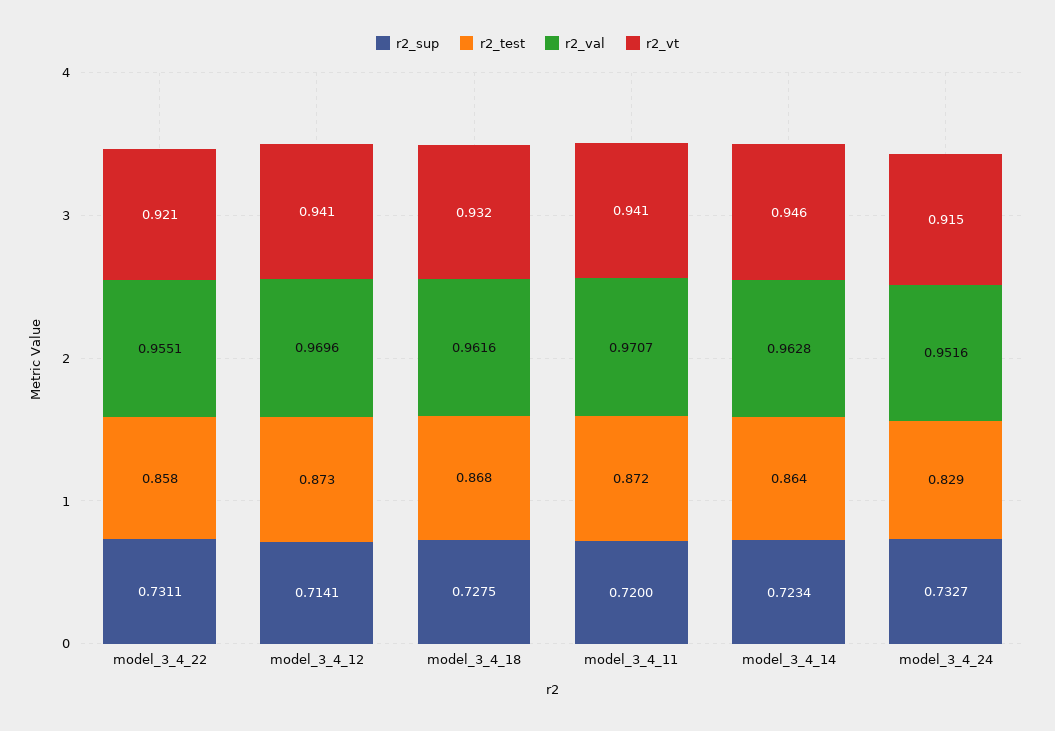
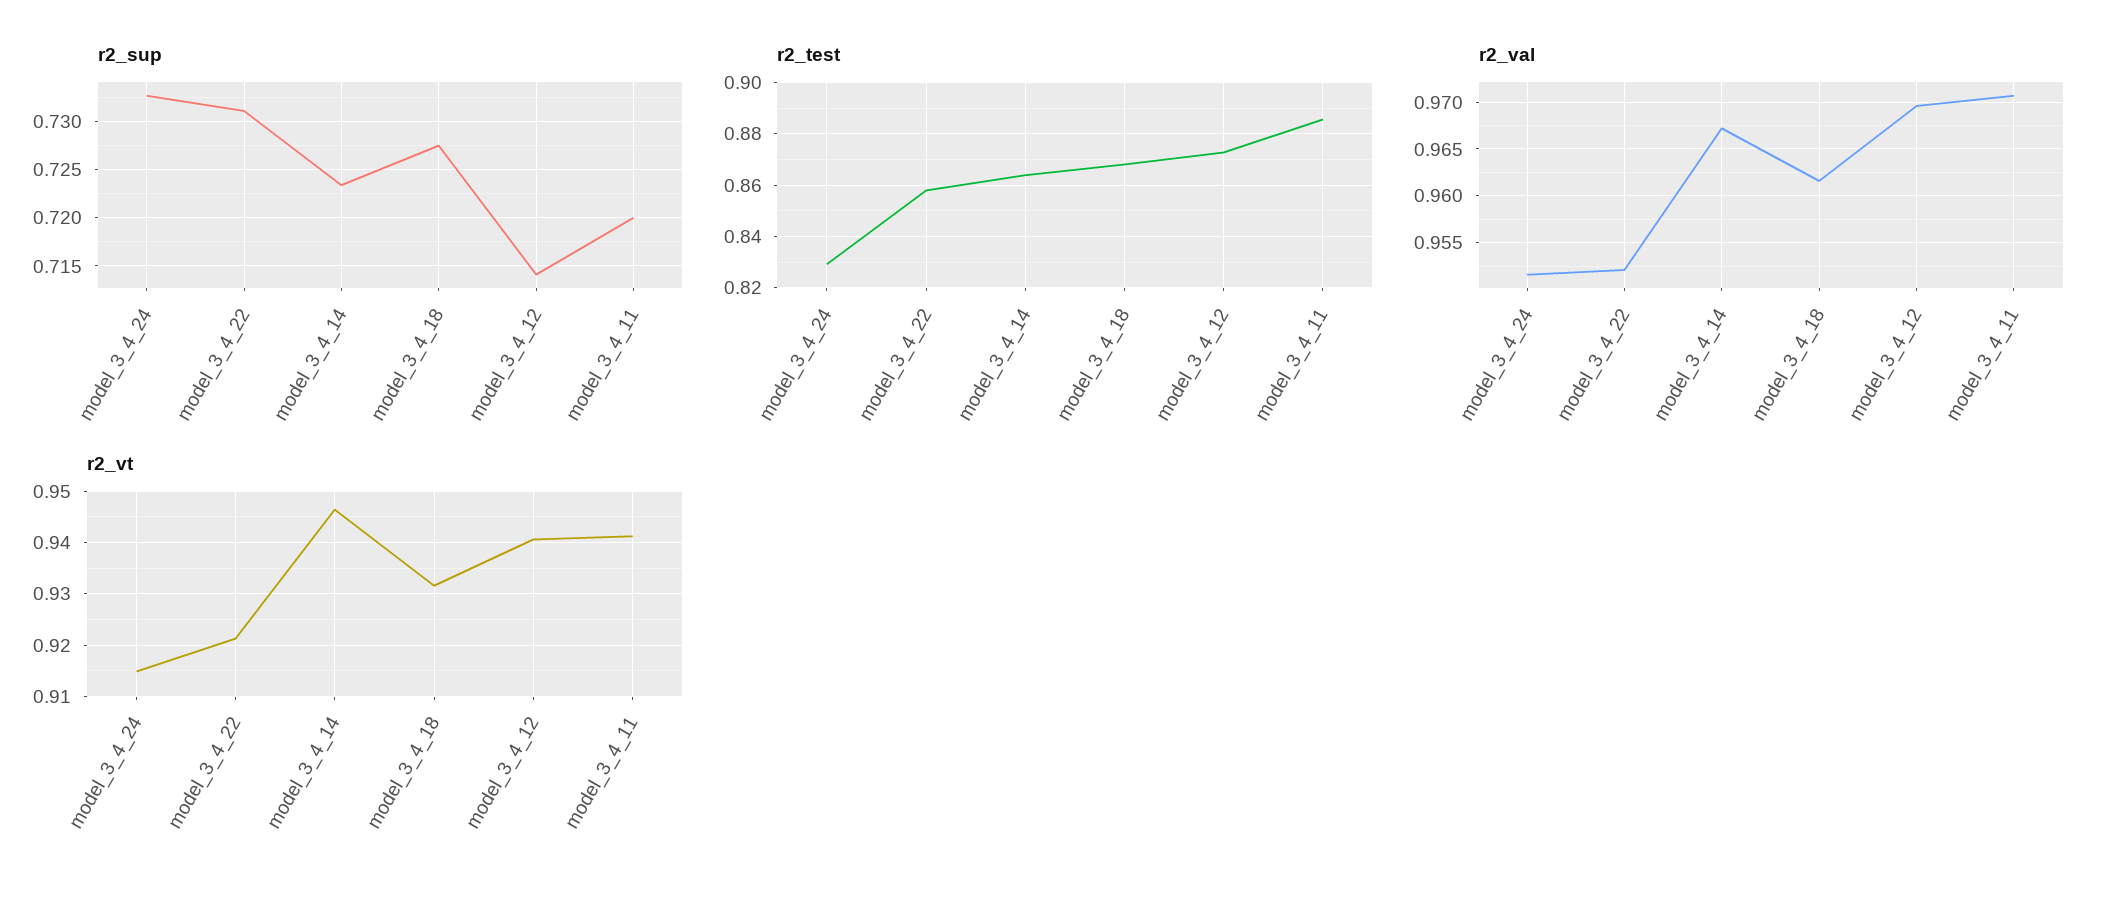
r2_val, model_3_4_22: 0.9551 -> 0.952
r2_test, model_3_4_11: 0.872 -> 0.885
r2_val, model_3_4_14: 0.9628 -> 0.967

